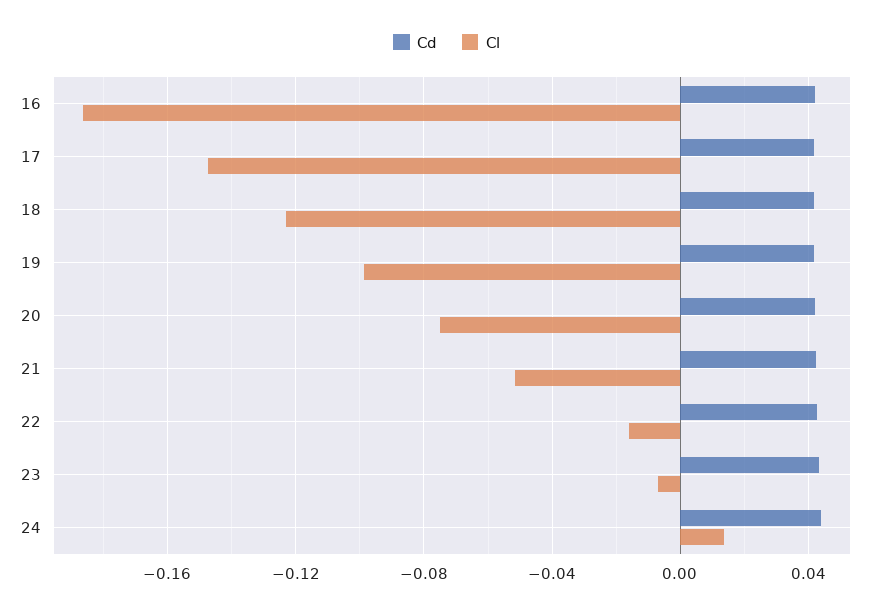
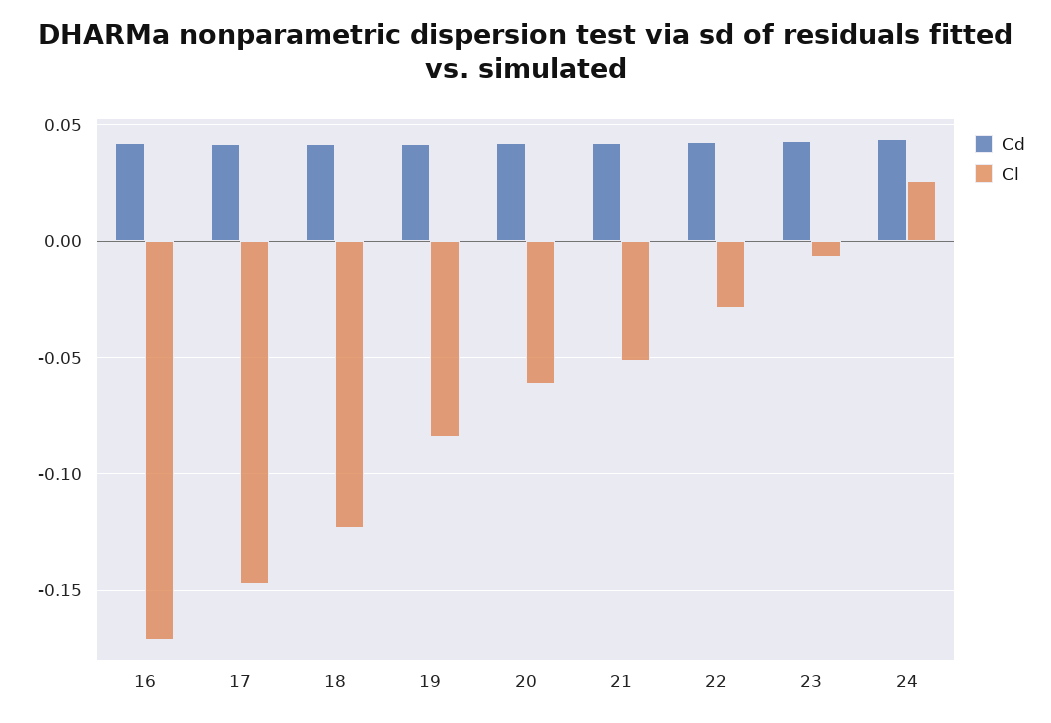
Cl, 16: -0.185 -> -0.17
Cl, 19: -0.1 -> -0.085
Cl, 20: -0.075 -> -0.06
Cl, 22: -0.015 -> -0.03
Cl, 24: 0.015 -> 0.025

